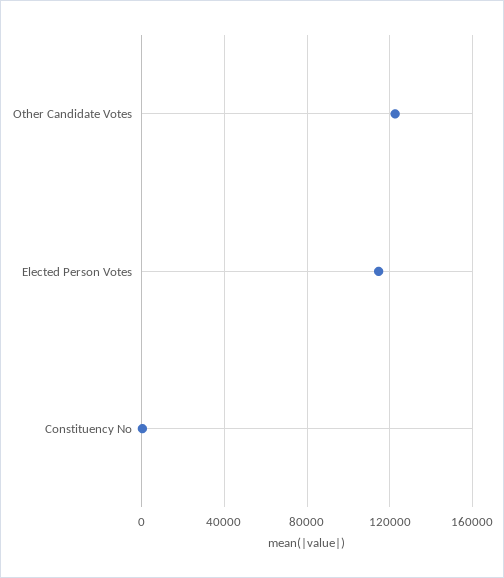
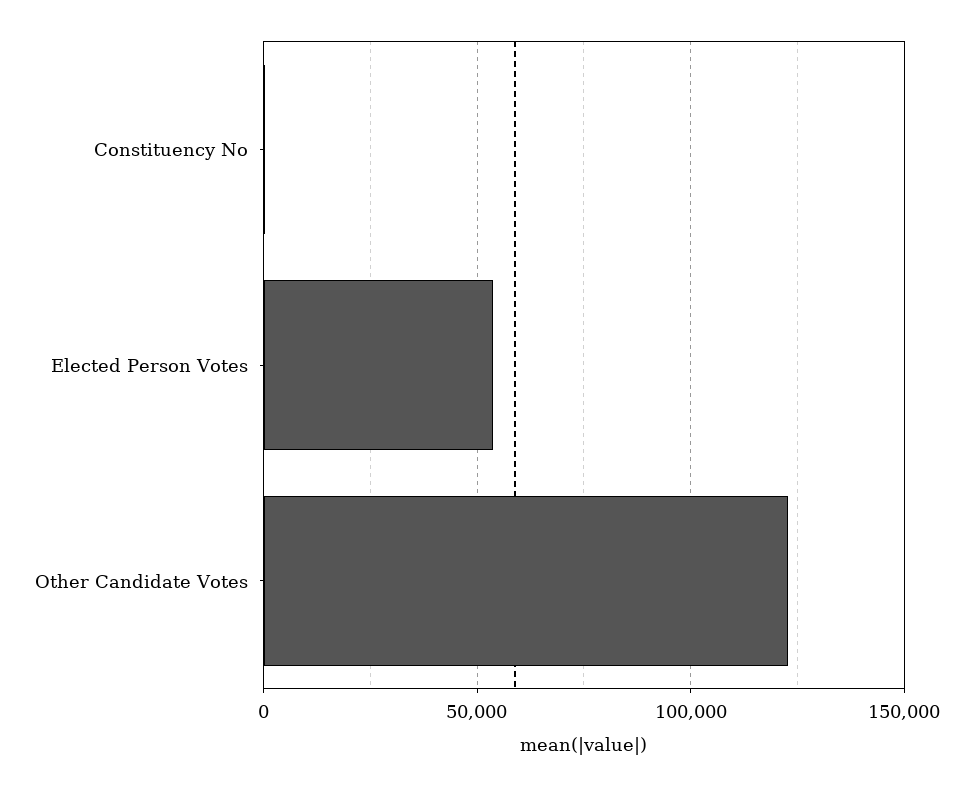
Elected Person Votes: 115000 -> 55000

